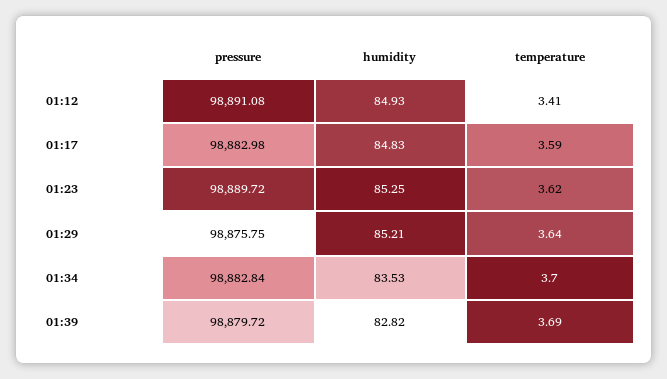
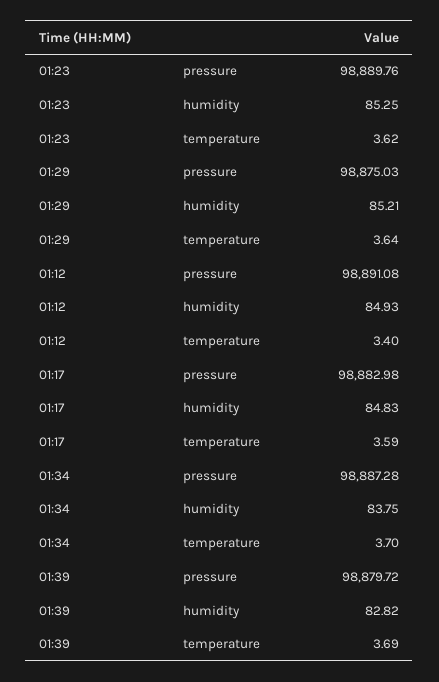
temperature, 01:12: 3.41 -> 3.4
pressure, 01:23: 98889.72 -> 98889.76
pressure, 01:29: 98875.75 -> 98875.03
pressure, 01:34: 98882.84 -> 98887.28
humidity, 01:34: 83.53 -> 83.75

